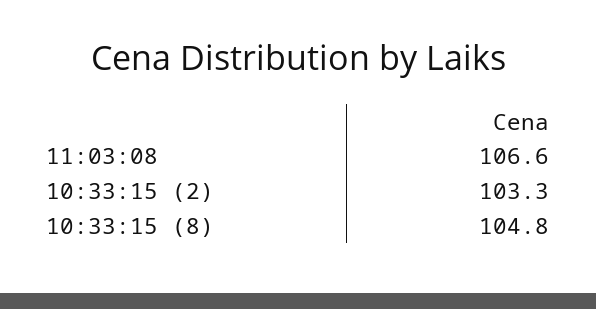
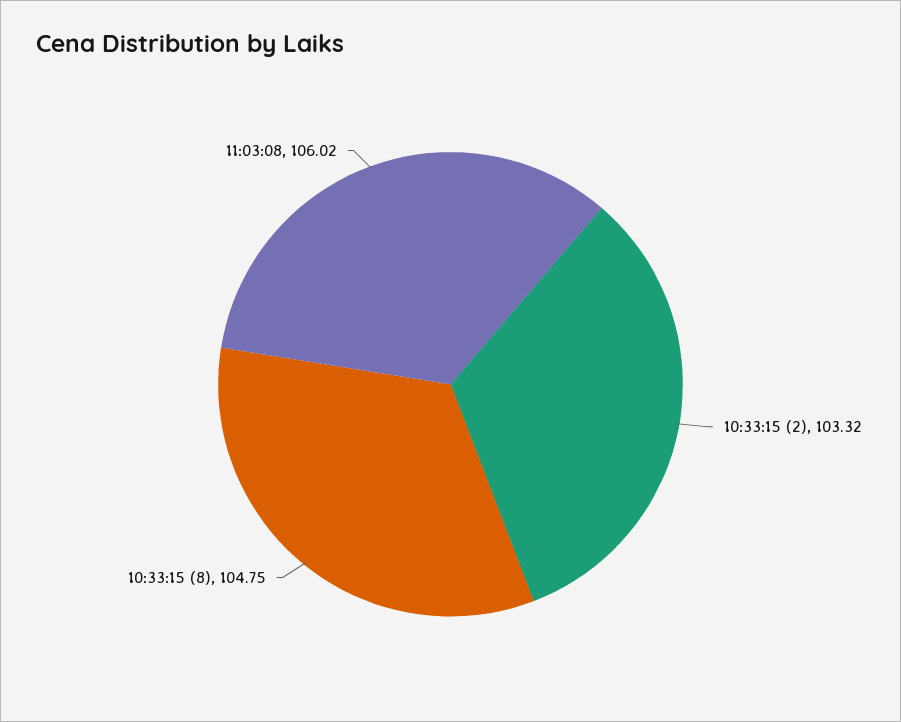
11:03:08: 106.6 -> 106.02

